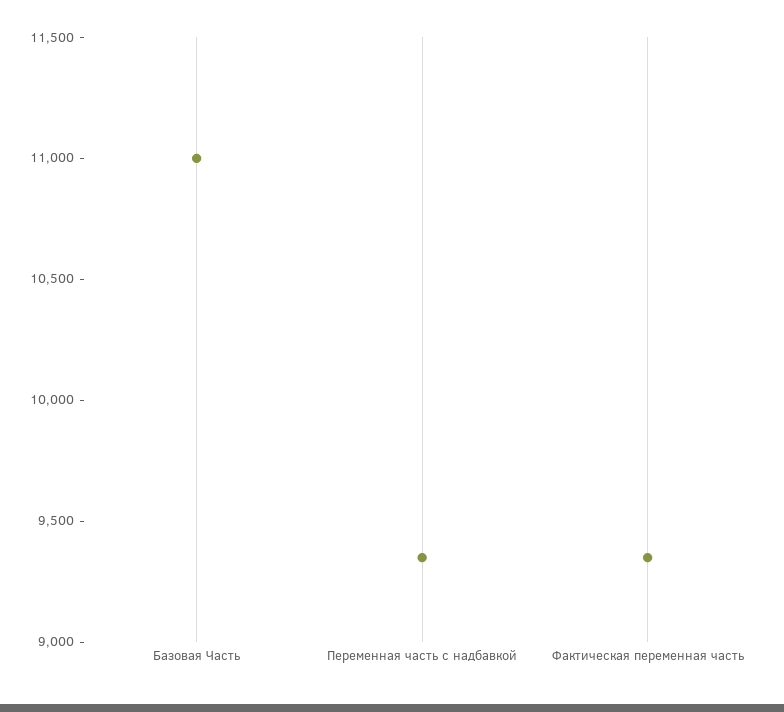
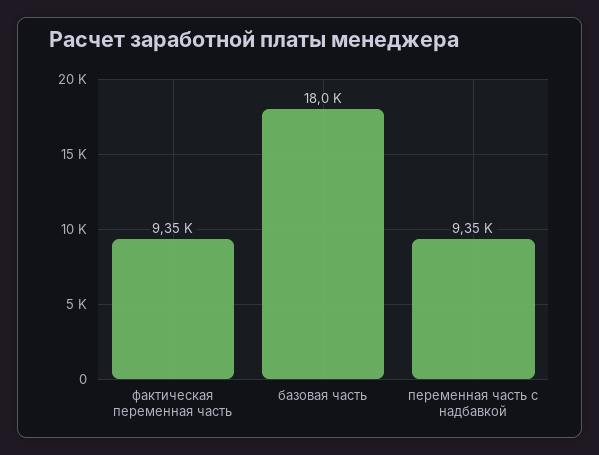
Базовая Часть: 11000 -> 18000

